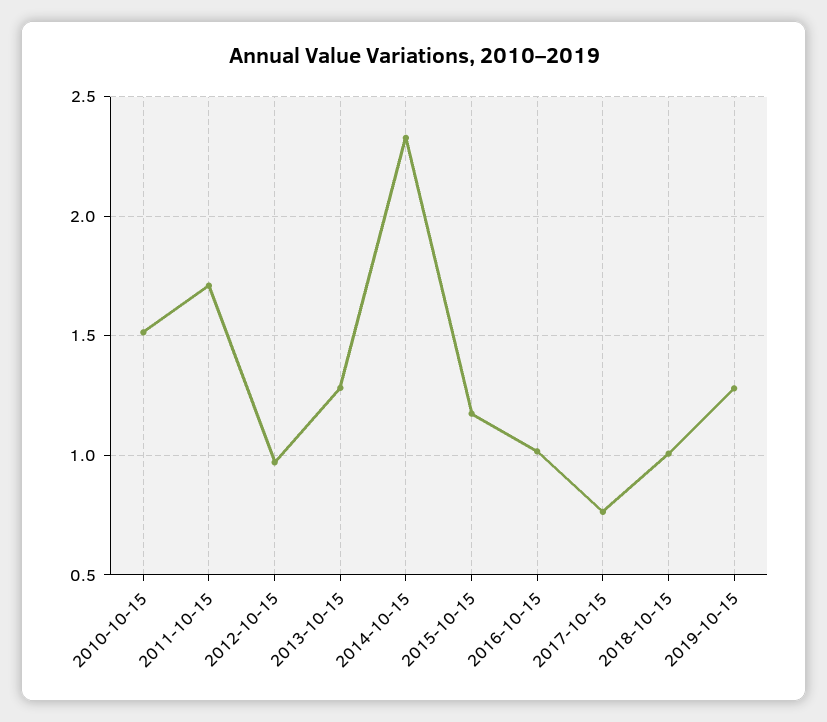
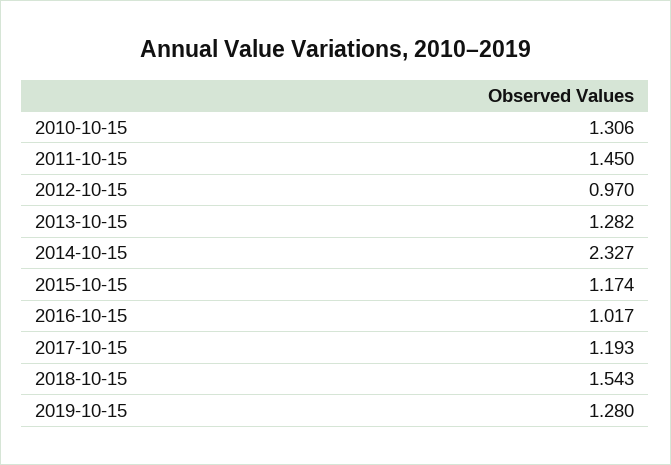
2010-10-15: 1.5 -> 1.306
2011-10-15: 1.7 -> 1.45
2017-10-15: 0.75 -> 1.193
2018-10-15: 1 -> 1.543

